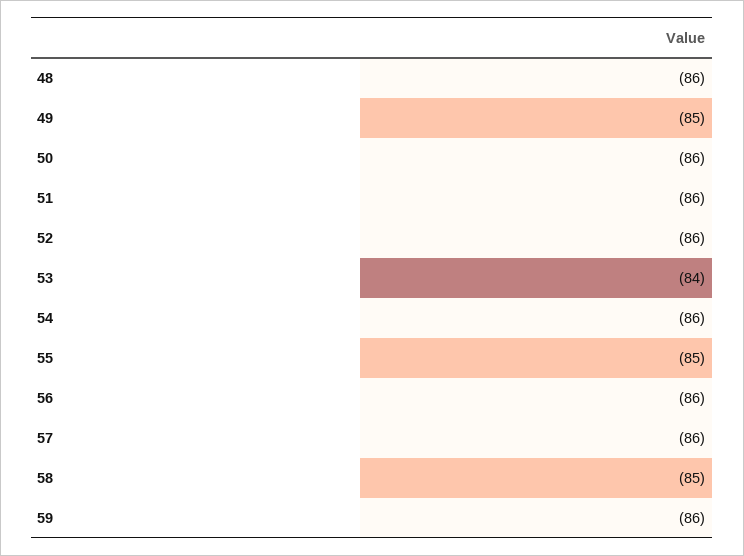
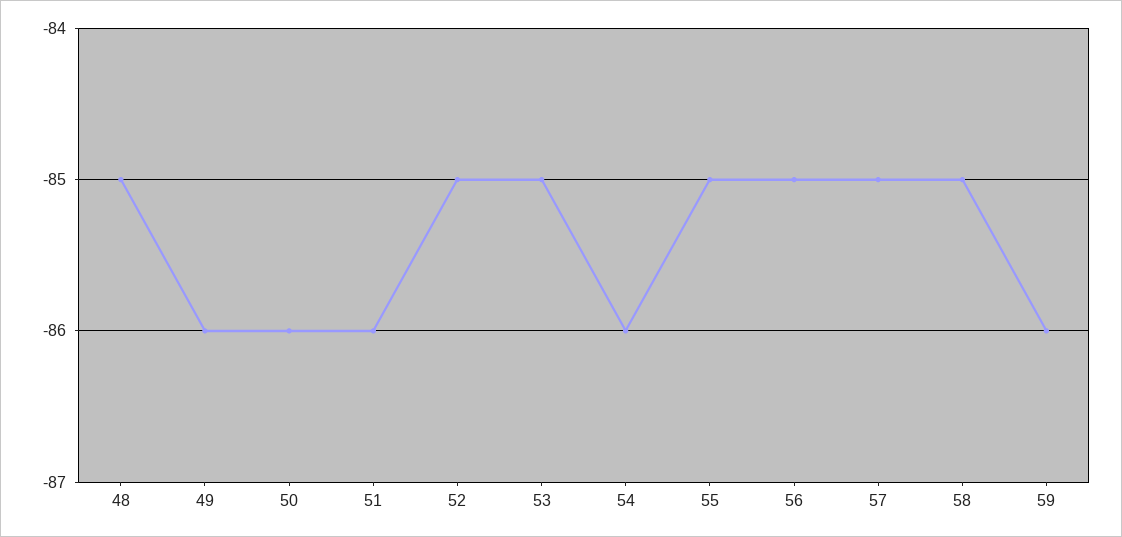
48: -86 -> -85
49: -85 -> -86
52: -86 -> -85
53: -84 -> -85
56: -86 -> -85
57: -86 -> -85

